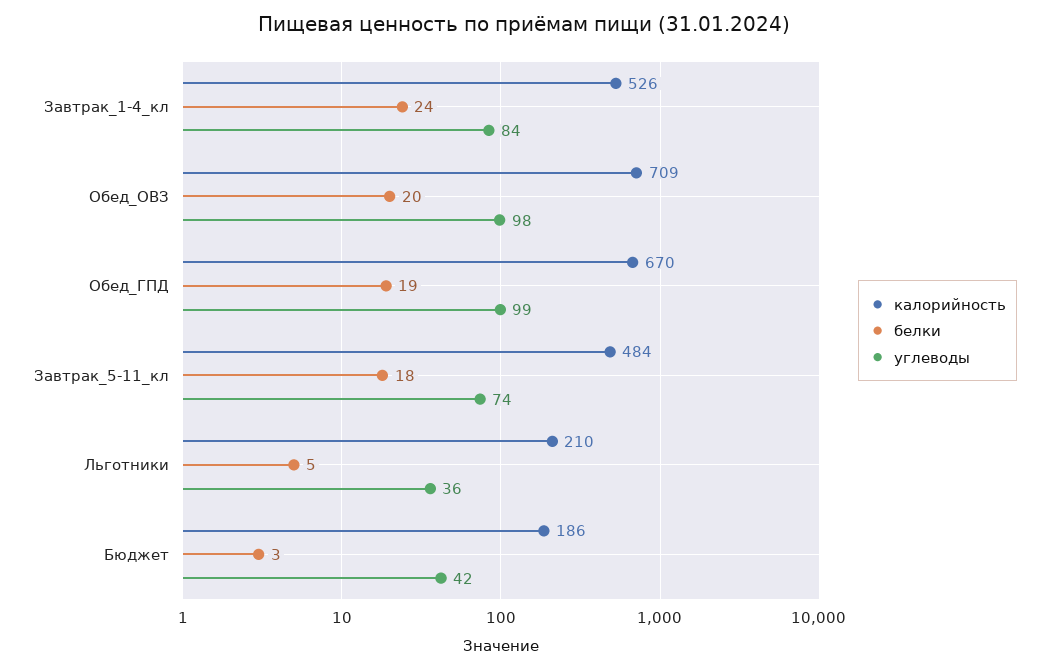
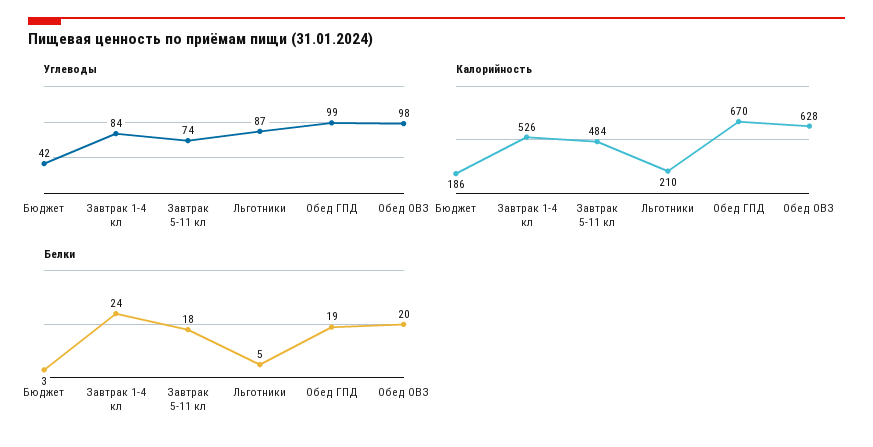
калорийность, Обед_ОВЗ: 709 -> 628
углеводы, Льготники: 36 -> 87

